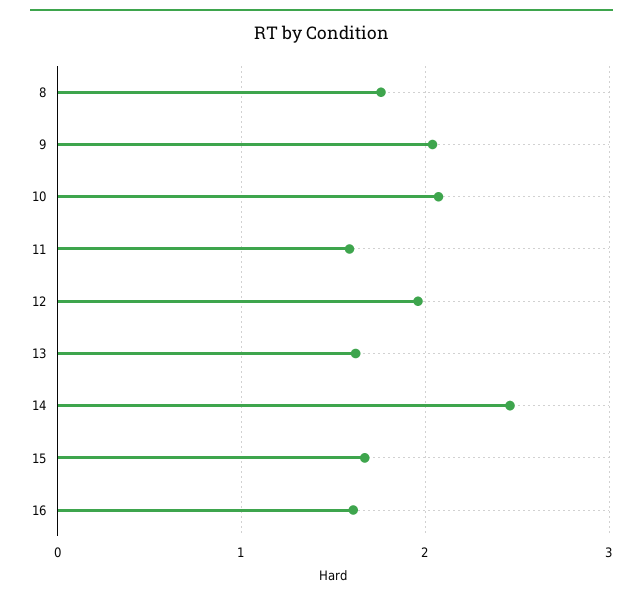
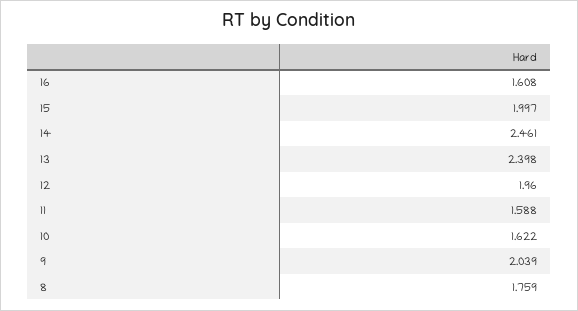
10: 2.1 -> 1.622
13: 1.6 -> 2.398
15: 1.7 -> 1.997

